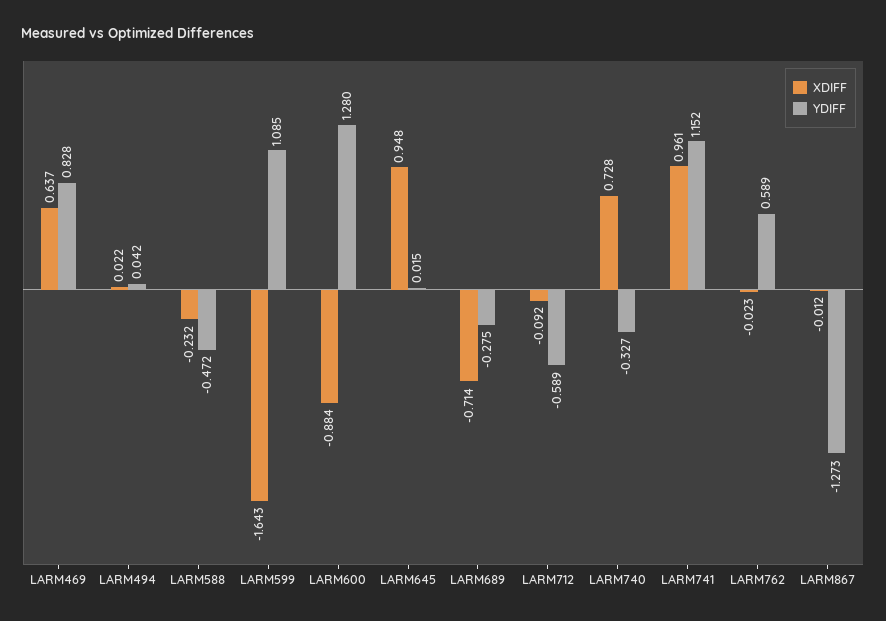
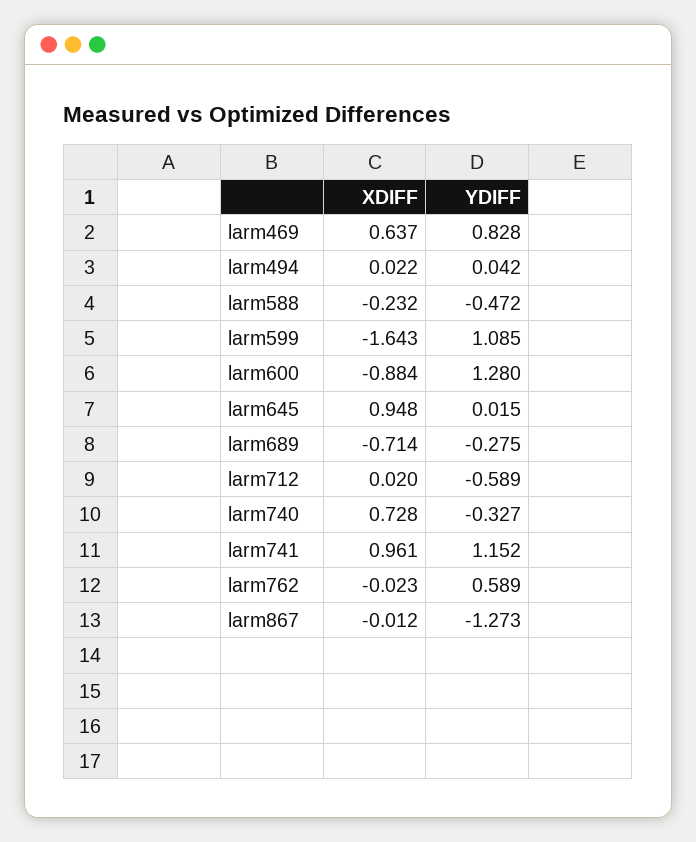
XDIFF, LARM712: -0.092 -> 0.02

